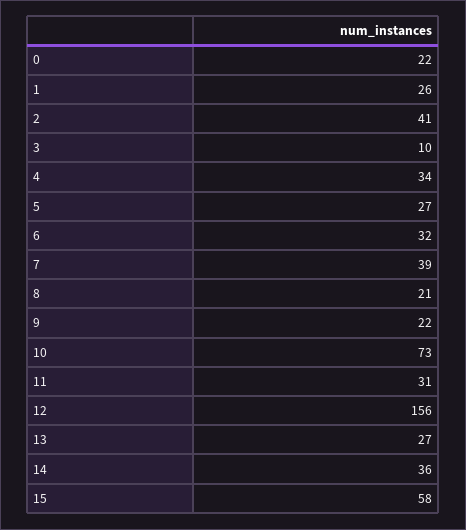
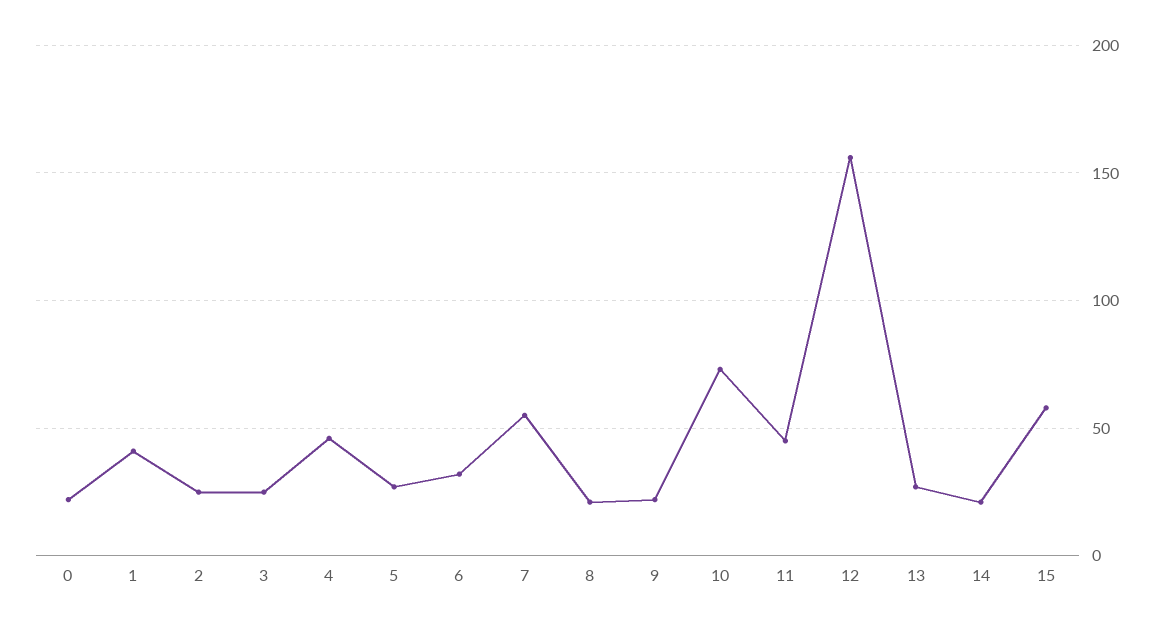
1: 26 -> 40
2: 41 -> 25
3: 10 -> 25
4: 34 -> 45
7: 39 -> 55
11: 31 -> 45
14: 36 -> 20

